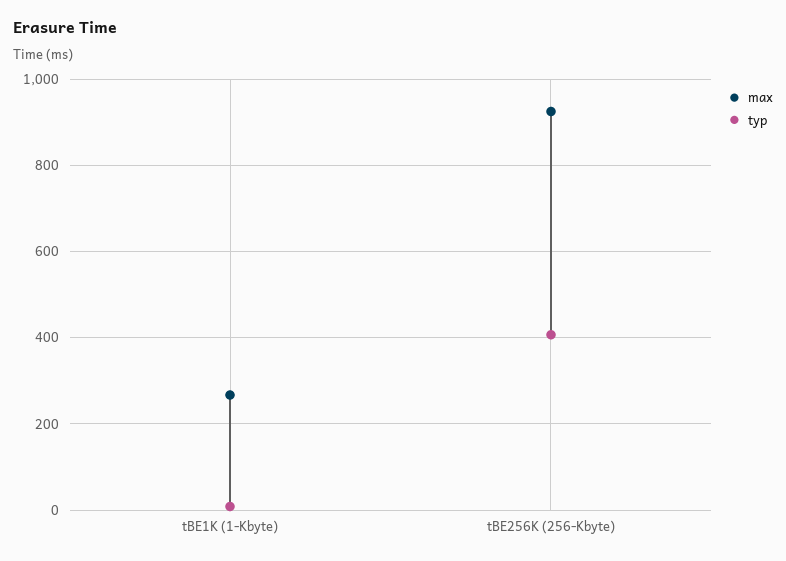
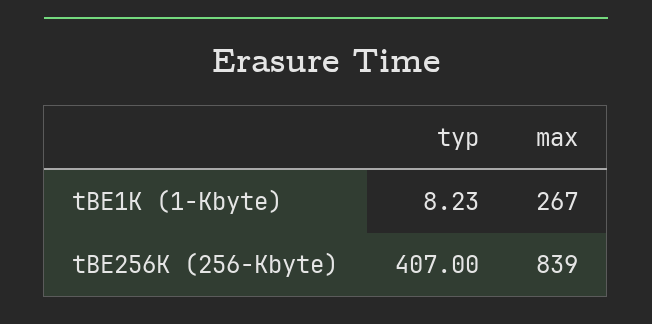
max, tBE256K (256-Kbyte): 920 -> 839

